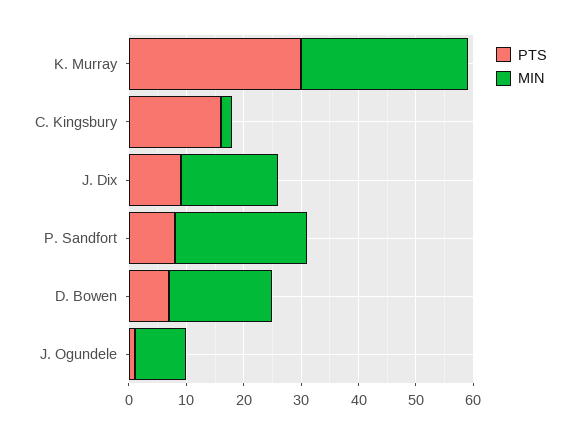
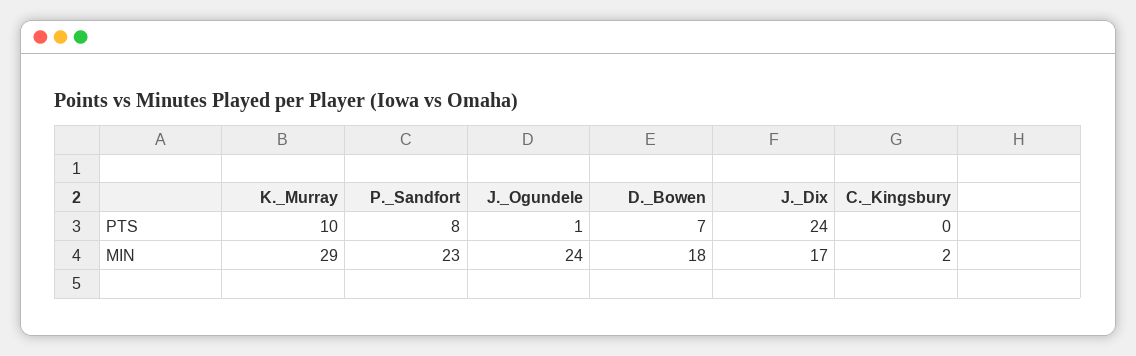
PTS, K. Murray: 30 -> 10
PTS, C. Kingsbury: 15 -> 0
PTS, J. Dix: 10 -> 24
MIN, J. Ogundele: 10 -> 24

